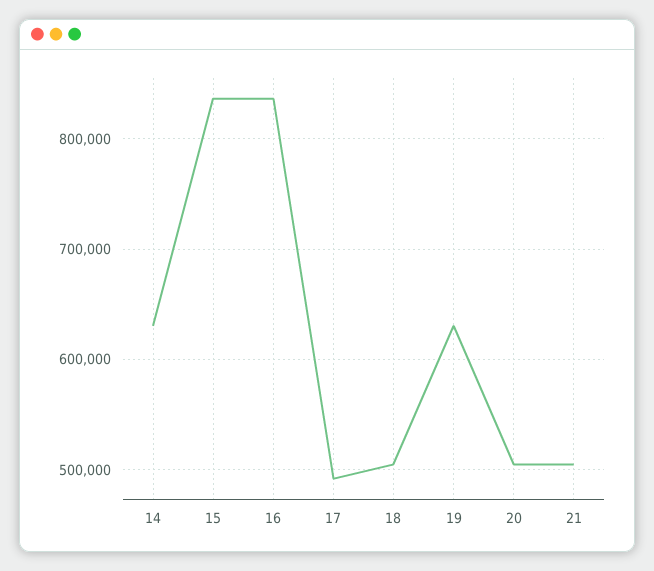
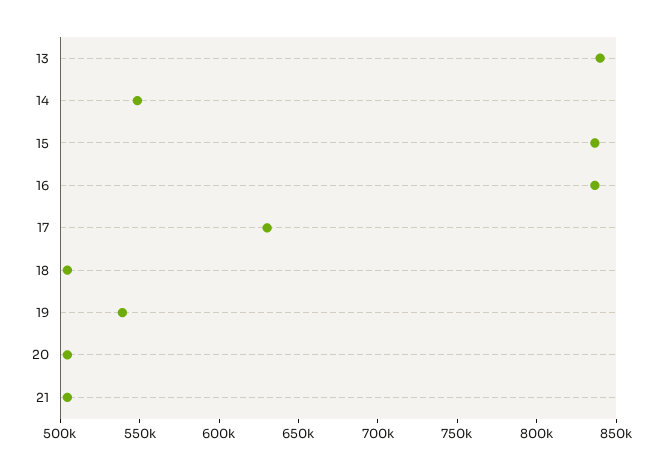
14: 630000 -> 550000
17: 490000 -> 630000
19: 630000 -> 540000
13: none -> 840000

